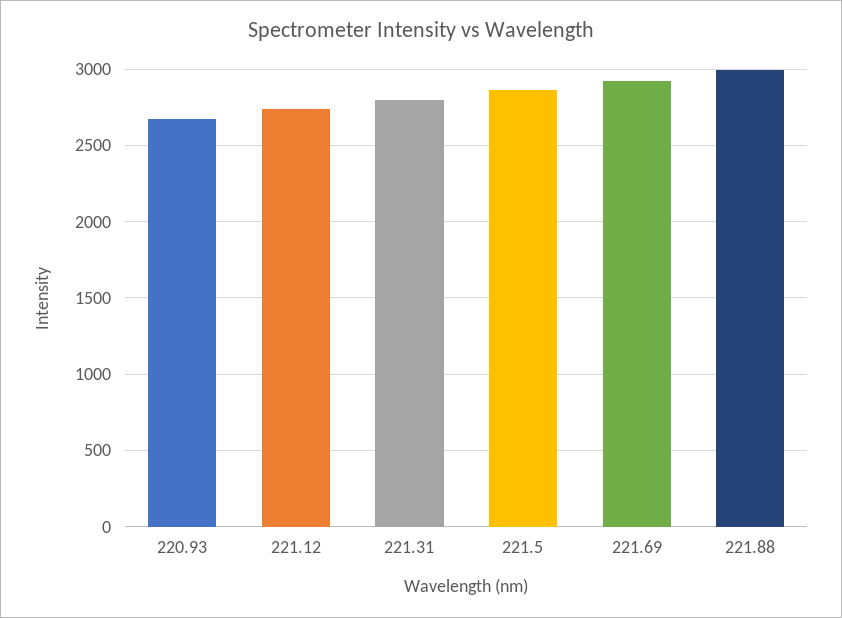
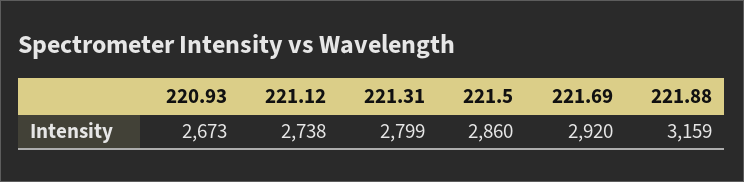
221.88: 3000 -> 3159

